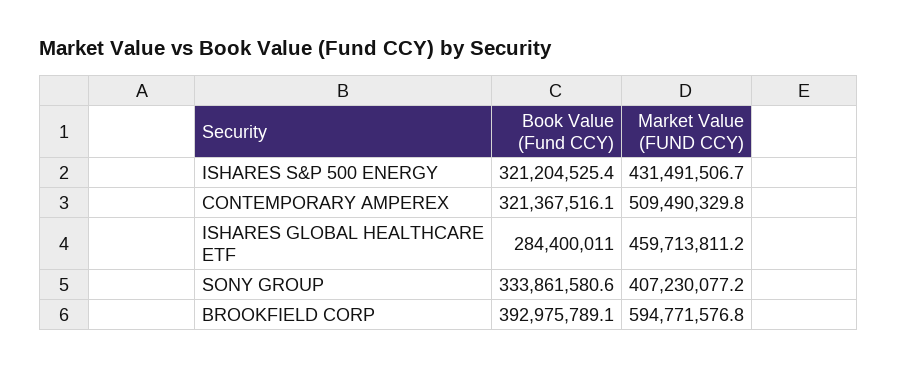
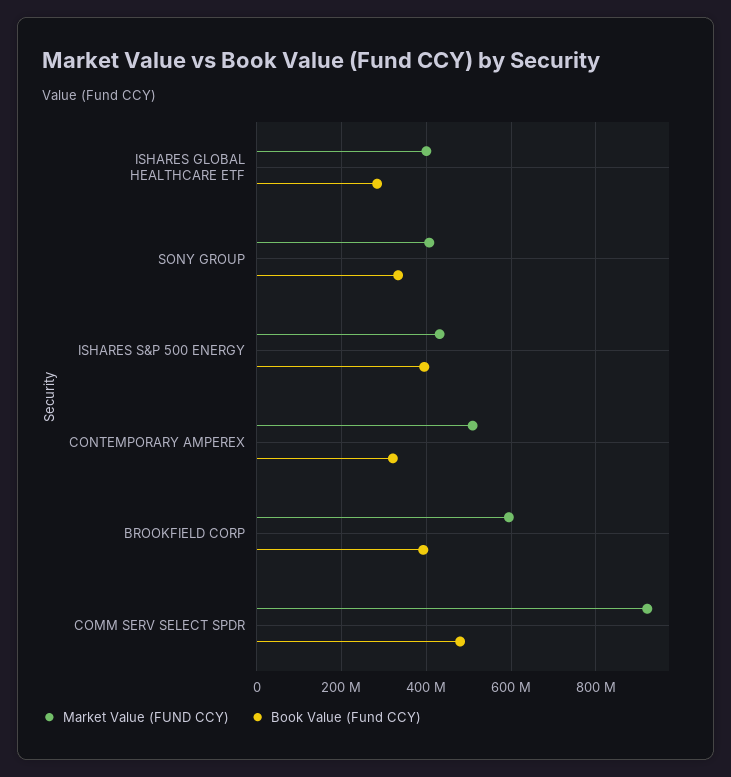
Book Value (Fund CCY), ISHARES S&P 500 ENERGY: 321204525.4 -> 400000000
Market Value (FUND CCY), ISHARES GLOBAL HEALTHCARE ETF: 459713811.2 -> 400000000
Market Value (FUND CCY), COMM SERV SELECT SPDR: none -> 920000000
Book Value (Fund CCY), COMM SERV SELECT SPDR: none -> 480000000

